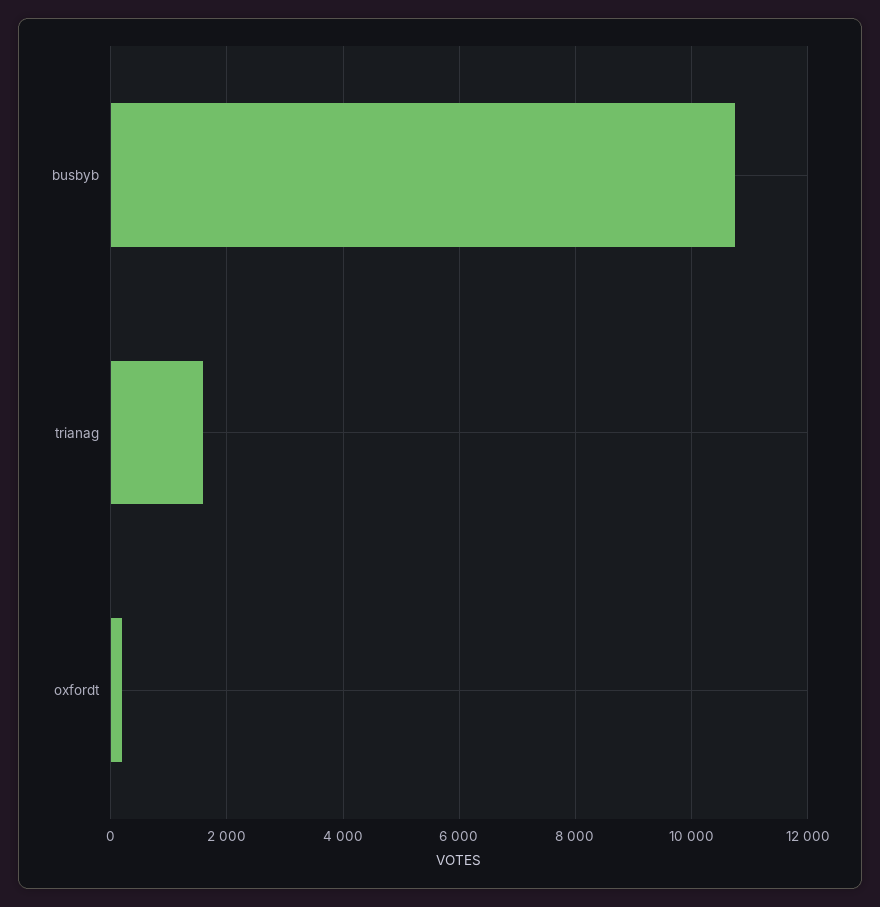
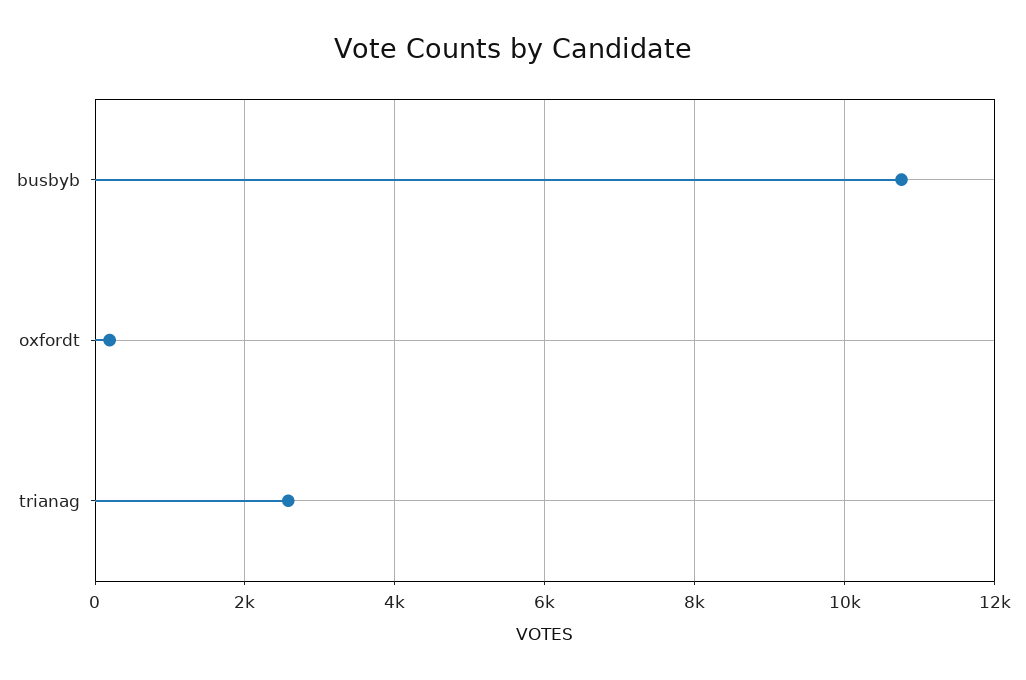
trianag: 1600 -> 2600

